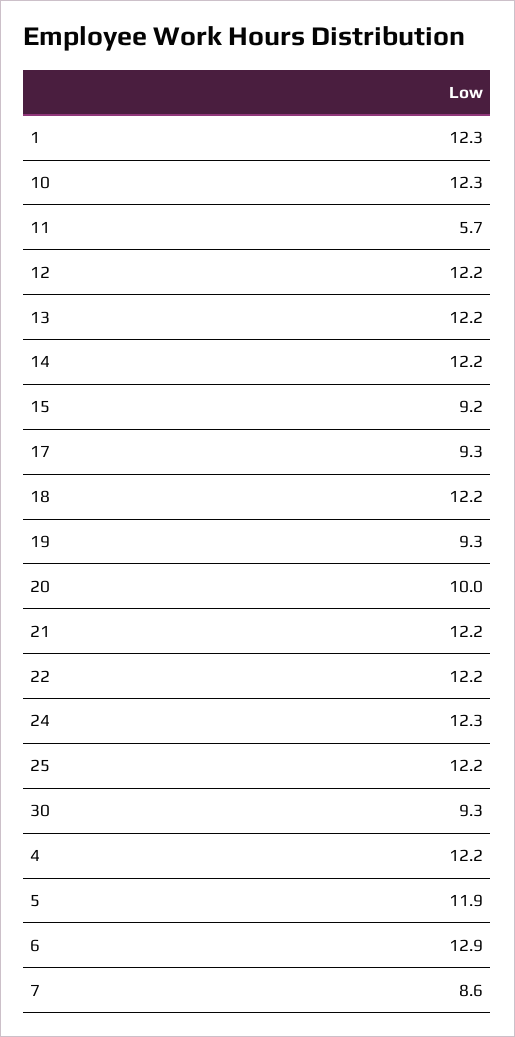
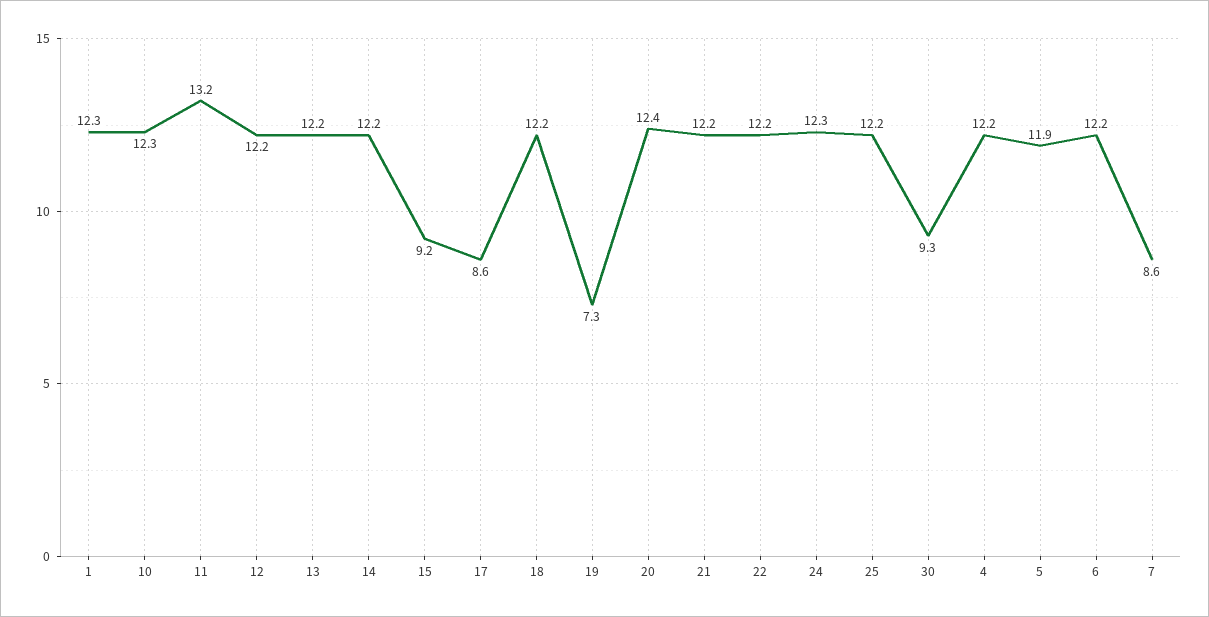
11: 5.7 -> 13.2
17: 9.3 -> 8.6
19: 9.3 -> 7.3
20: 10 -> 12.4
6: 12.9 -> 12.2

